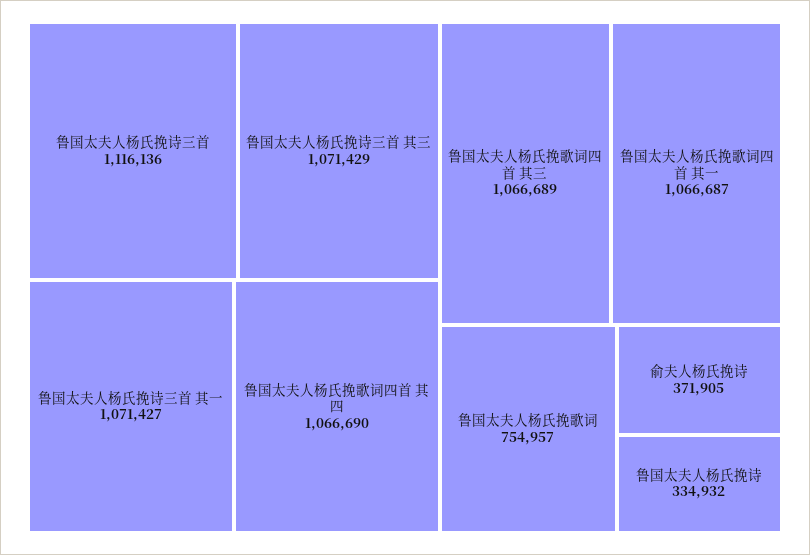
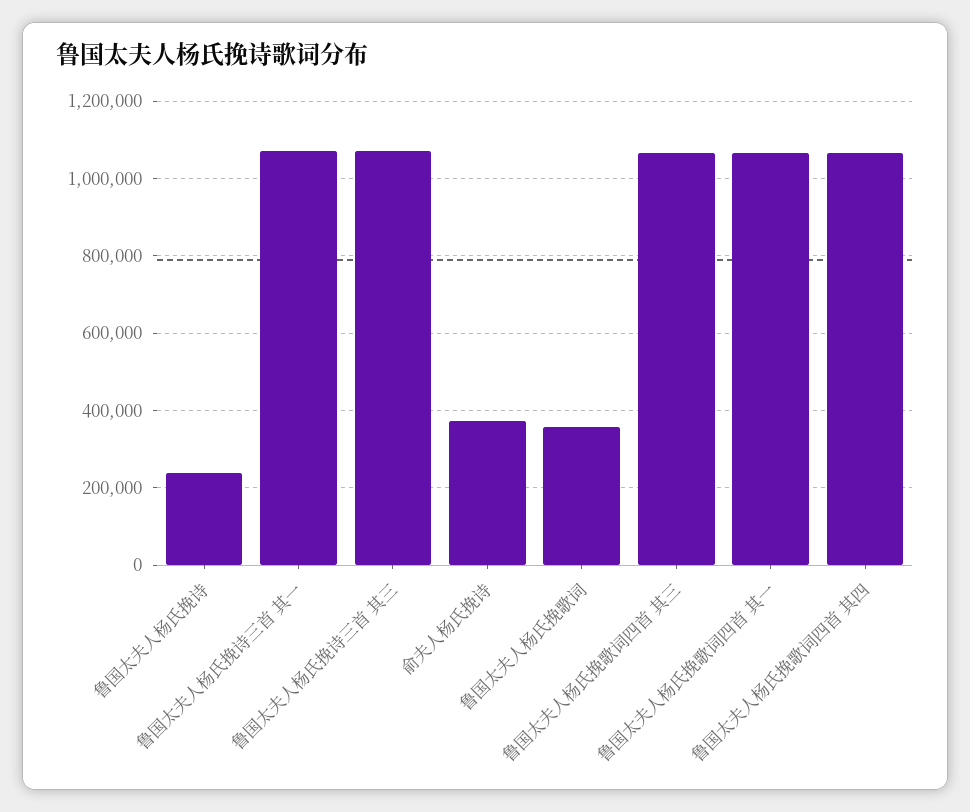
鲁国太夫人杨氏挽诗三首: 1116136 -> none
鲁国太夫人杨氏挽歌词: 754957 -> 360000
鲁国太夫人杨氏挽诗: 334932 -> 240000

